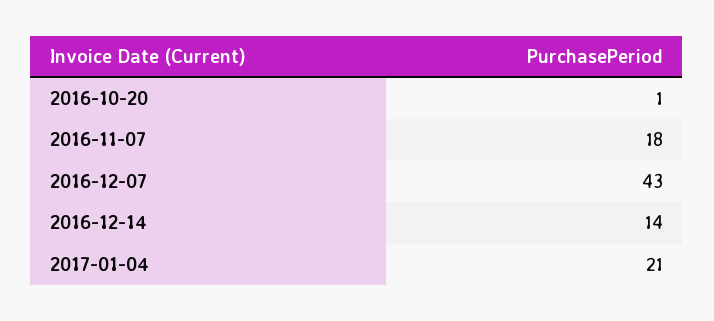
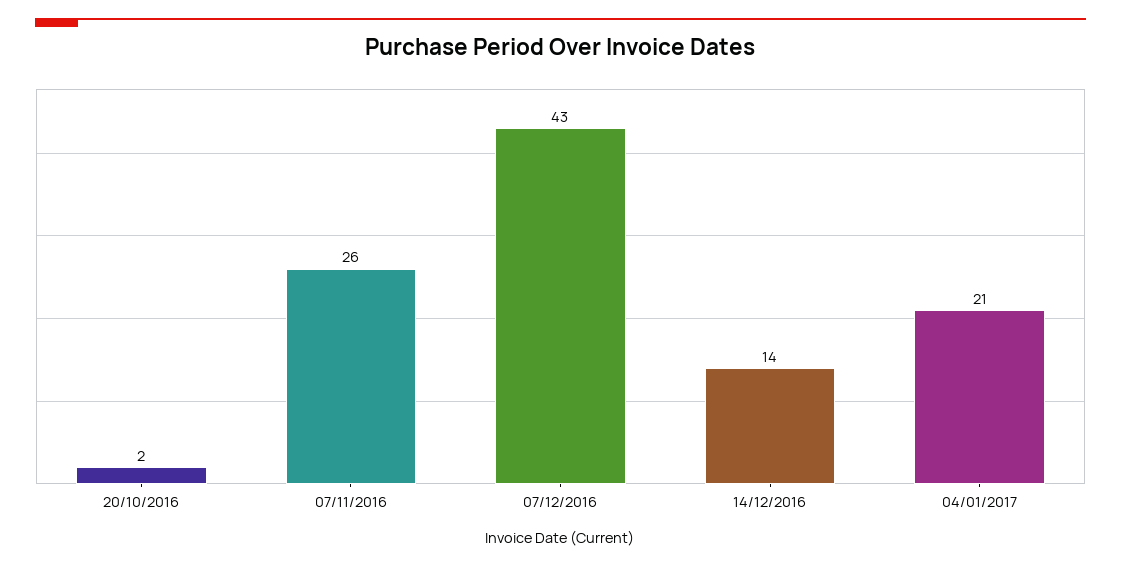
2016-10-20: 1 -> 2
2016-11-07: 18 -> 26

